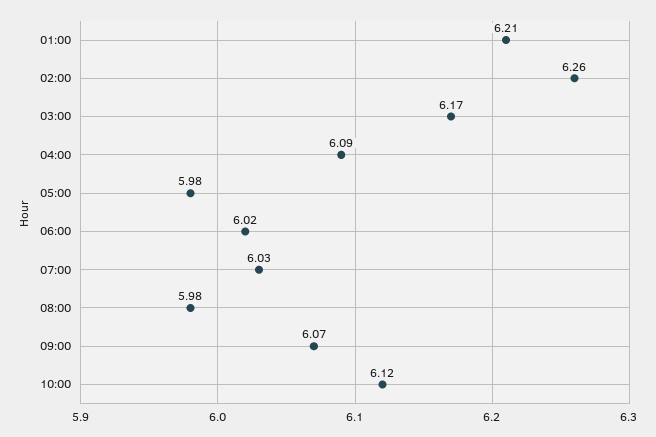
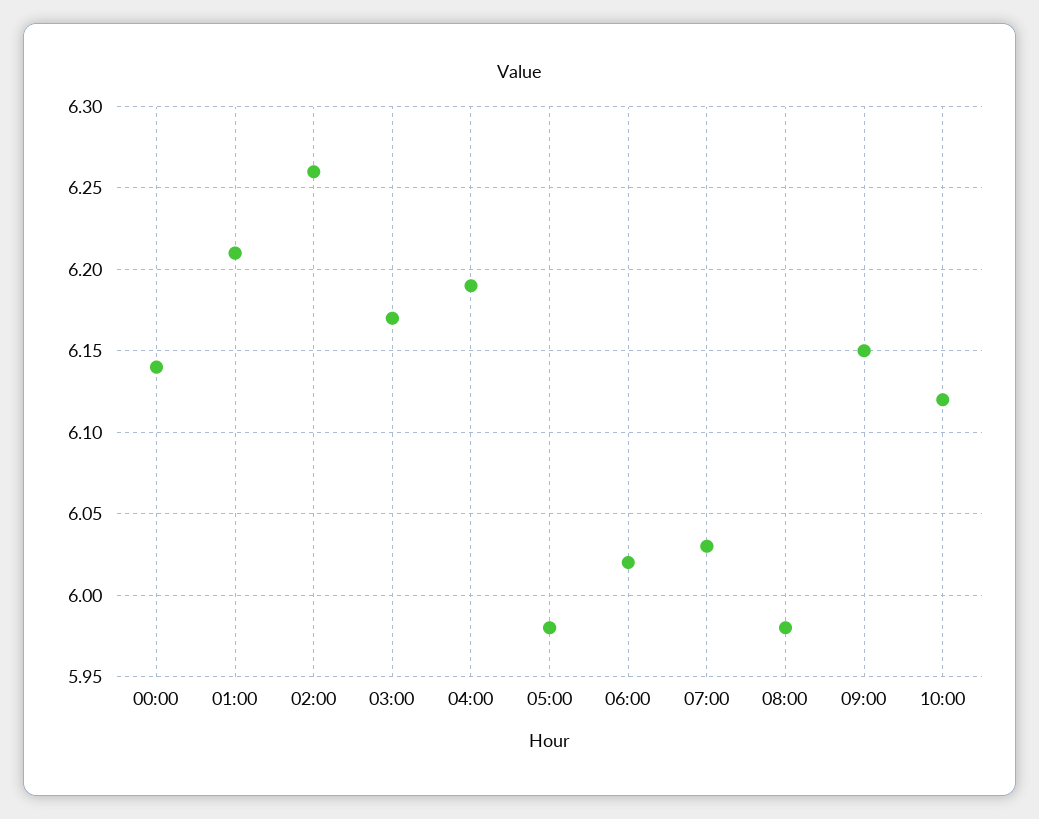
04:00: 6.09 -> 6.19
09:00: 6.07 -> 6.15
00:00: none -> 6.14

